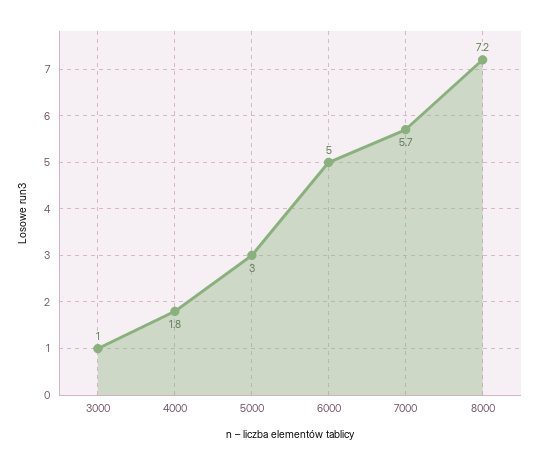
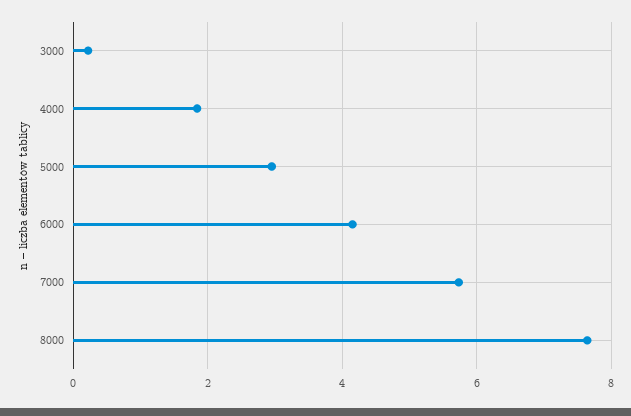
3000: 1 -> 0.2
6000: 5 -> 4.2
8000: 7.2 -> 7.6

